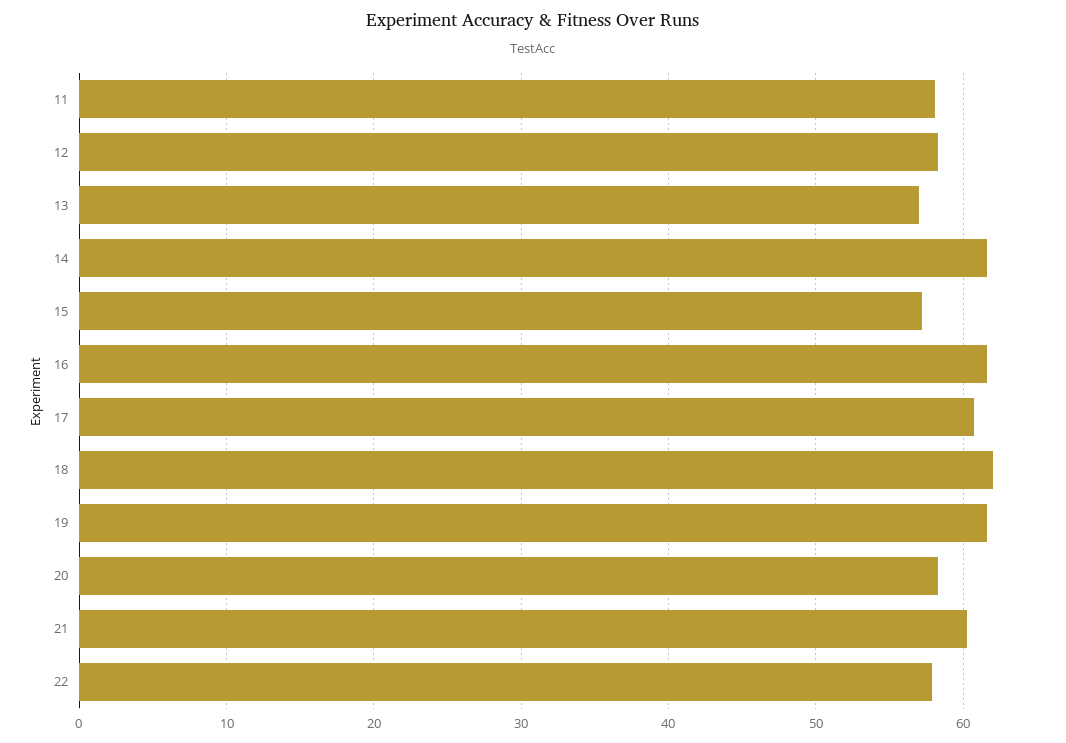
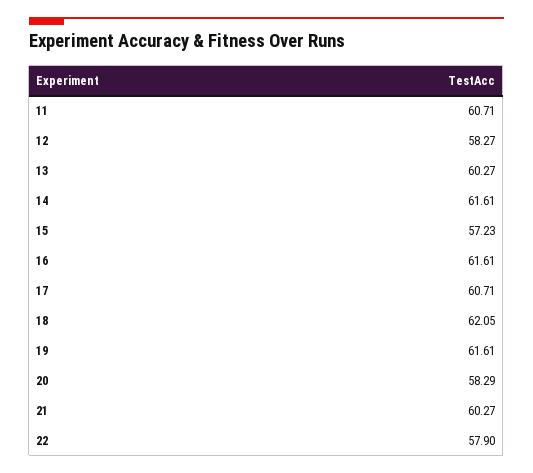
11: 58 -> 60.71
13: 57 -> 60.27

